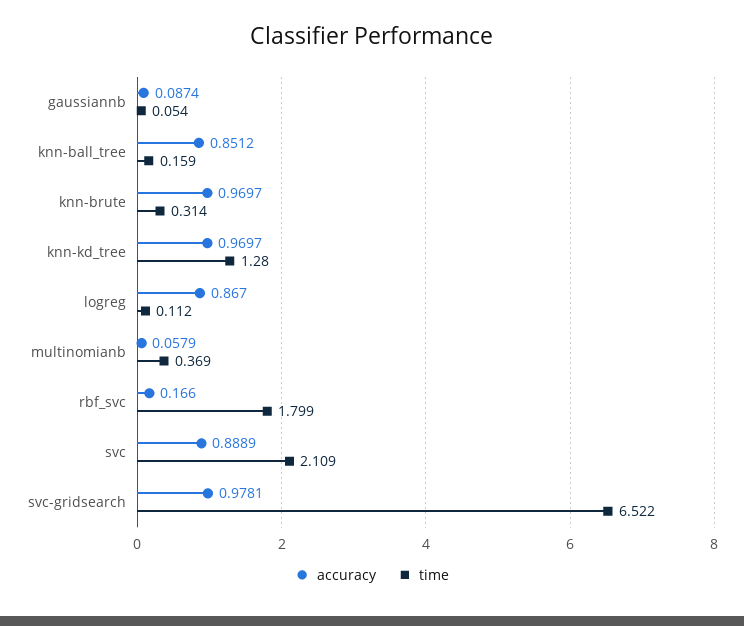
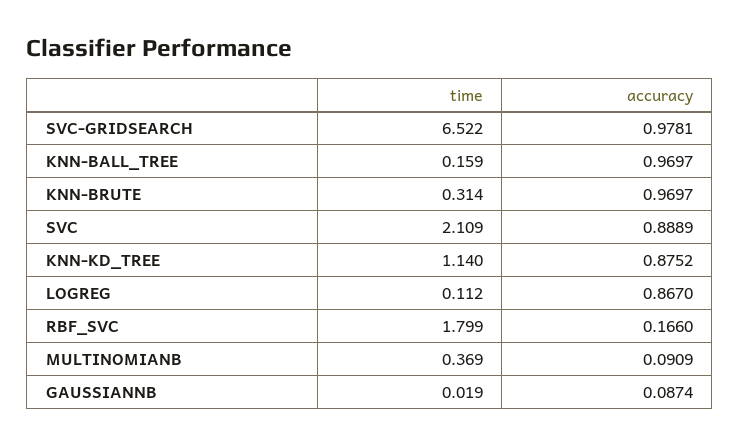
time, gaussiannb: 0.054 -> 0.019
accuracy, knn-ball_tree: 0.8512 -> 0.9697
accuracy, knn-kd_tree: 0.9697 -> 0.8752
time, knn-kd_tree: 1.28 -> 1.14
accuracy, multinomianb: 0.0579 -> 0.0909

